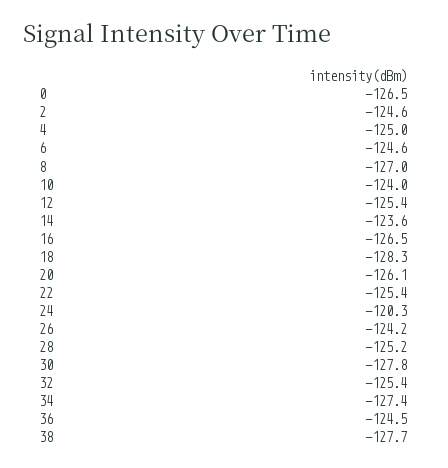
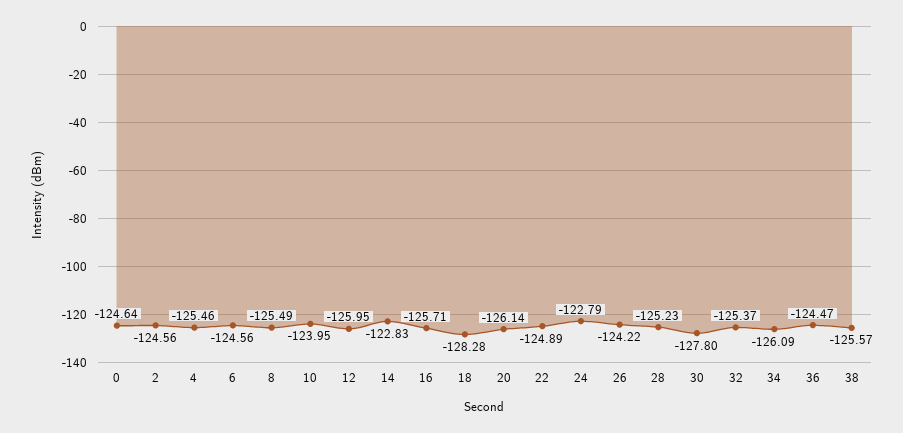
0: -126.5 -> -124.64
4: -125 -> -125.46
8: -127 -> -125.49
12: -125.4 -> -125.95
14: -123.6 -> -122.83
16: -126.5 -> -125.71
22: -125.4 -> -124.89
24: -120.3 -> -122.79
34: -127.4 -> -126.09
38: -127.7 -> -125.57

